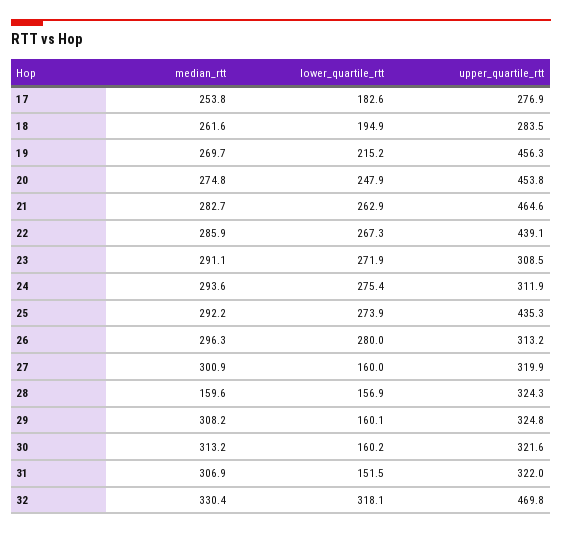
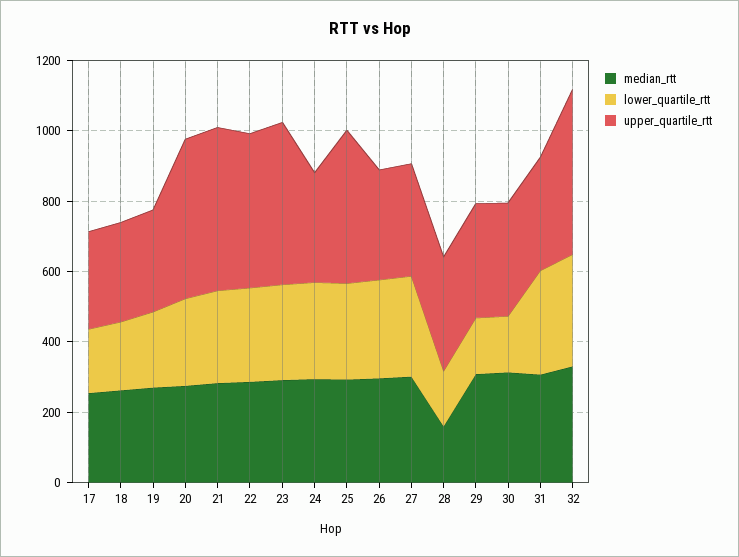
upper_quartile_rtt, 19: 456.3 -> 300
upper_quartile_rtt, 23: 308.5 -> 450
lower_quartile_rtt, 27: 160 -> 300
lower_quartile_rtt, 31: 151.5 -> 300

